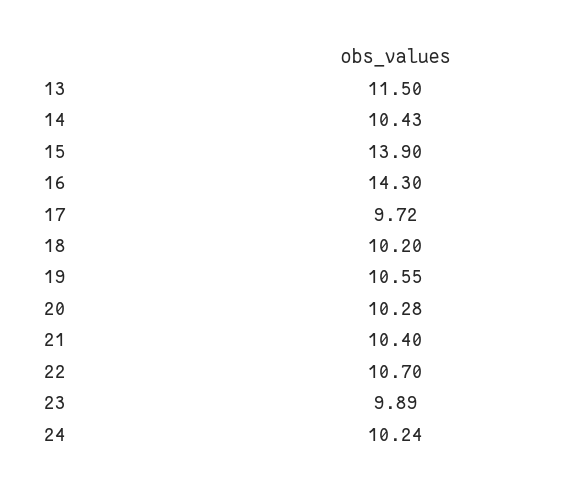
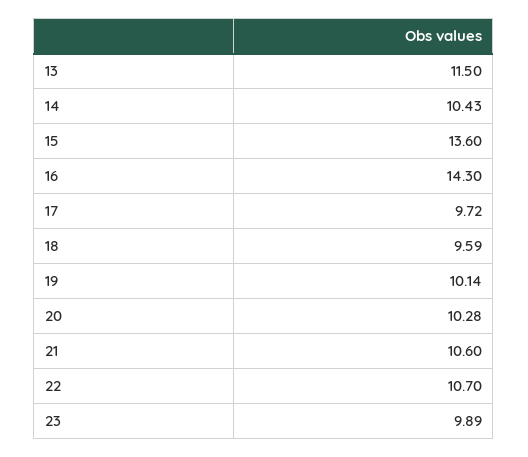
15: 13.9 -> 13.6
18: 10.2 -> 9.59
19: 10.55 -> 10.14
21: 10.4 -> 10.6
24: 10.24 -> none

